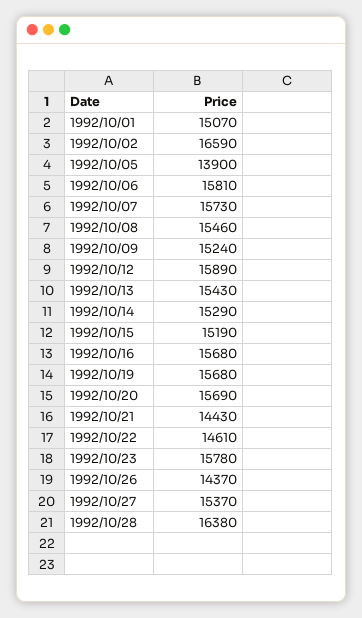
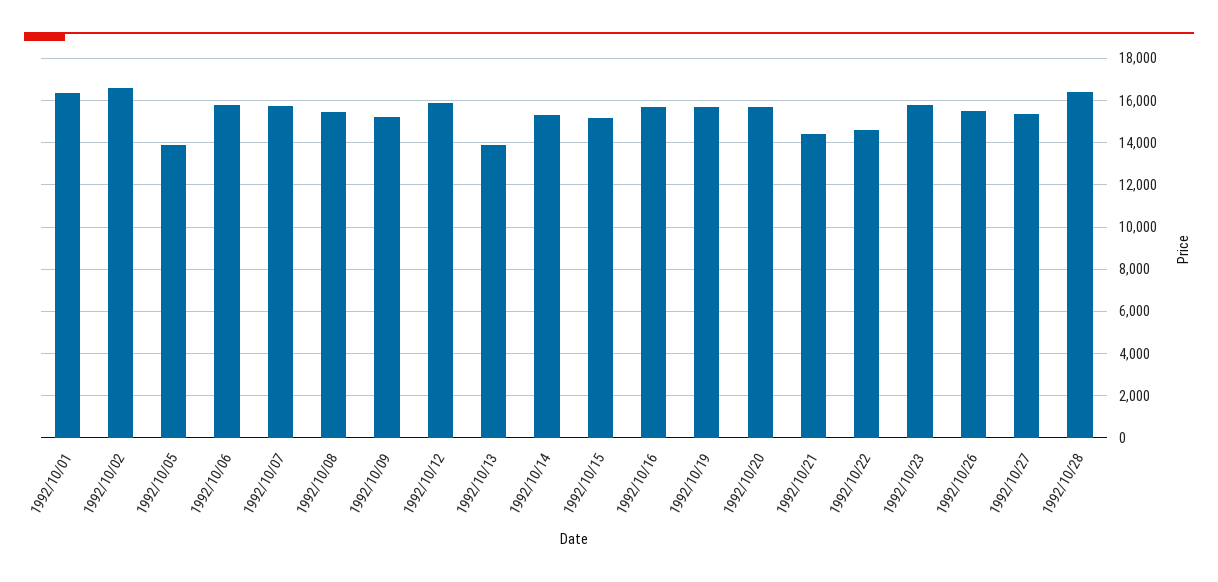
1992/10/01: 15070 -> 16500
1992/10/13: 15430 -> 14000
1992/10/26: 14370 -> 15500

